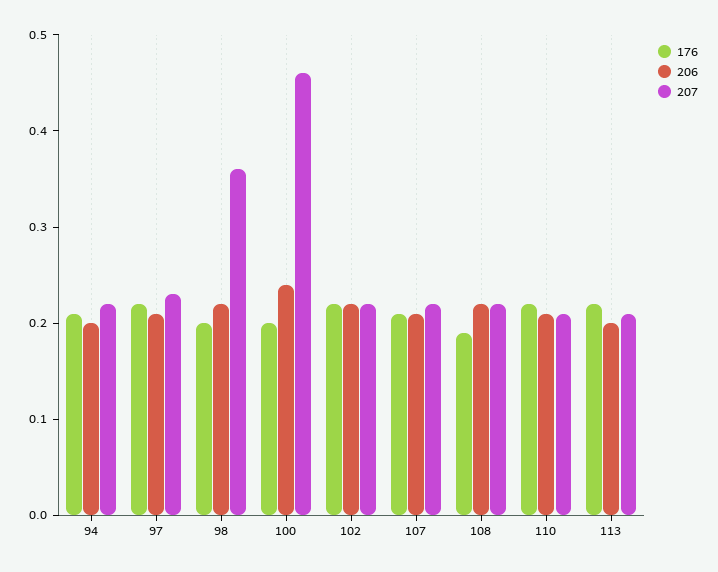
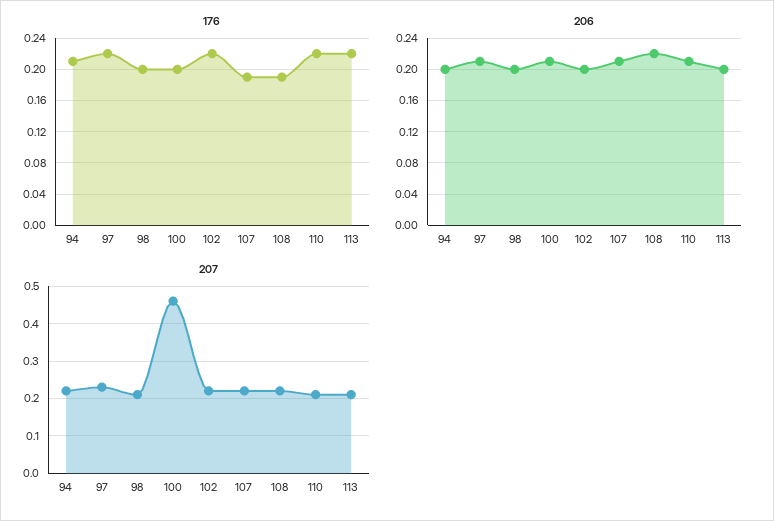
206, 98: 0.22 -> 0.2
207, 98: 0.36 -> 0.2
206, 100: 0.24 -> 0.21
206, 102: 0.22 -> 0.2
176, 107: 0.21 -> 0.19

